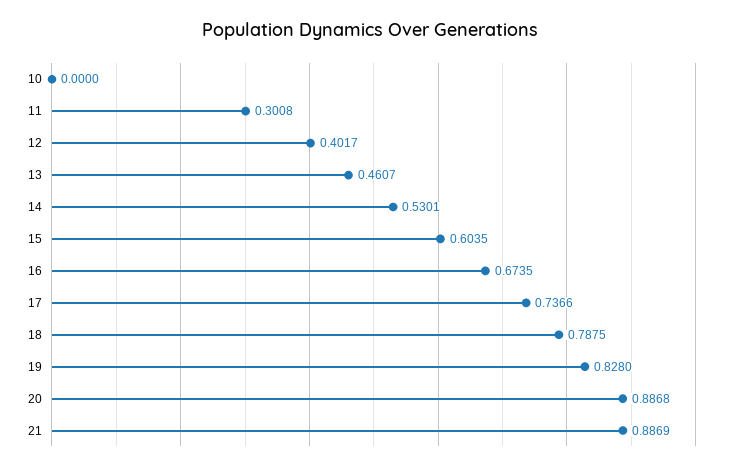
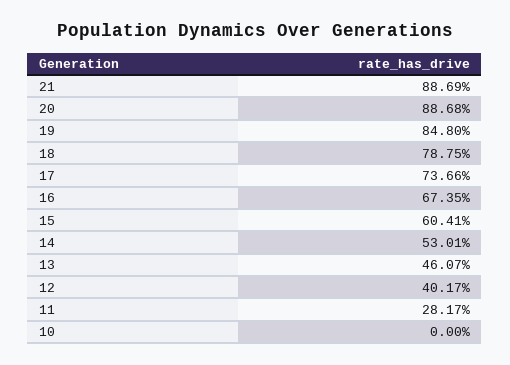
11: 0.3008 -> 0.2817
15: 0.6035 -> 0.6041
19: 0.828 -> 0.848

